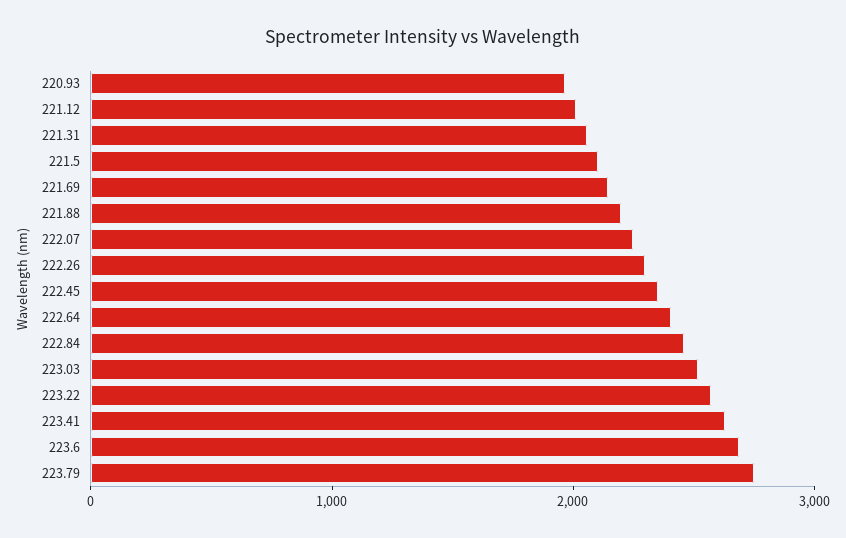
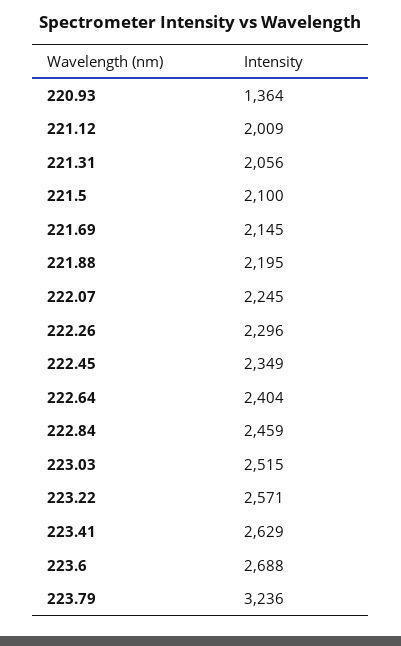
220.93: 2000 -> 1364
223.79: 2800 -> 3236

